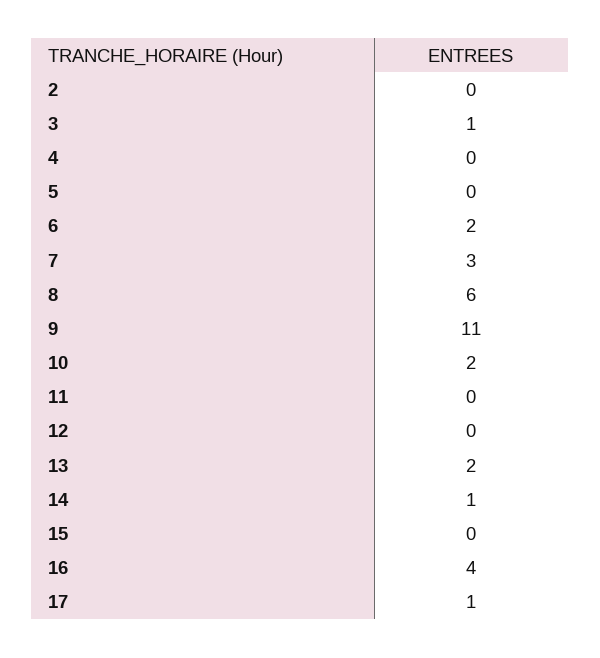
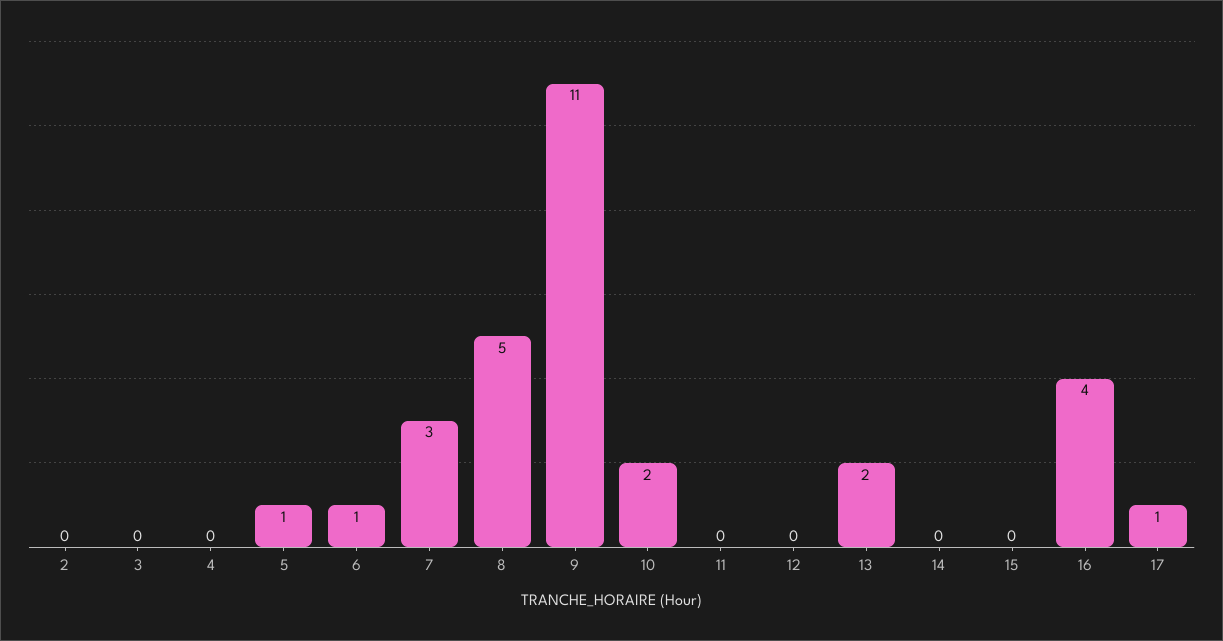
3: 1 -> 0
5: 0 -> 1
6: 2 -> 1
8: 6 -> 5
14: 1 -> 0

